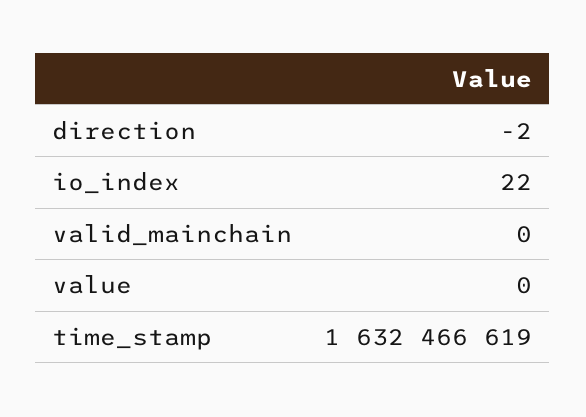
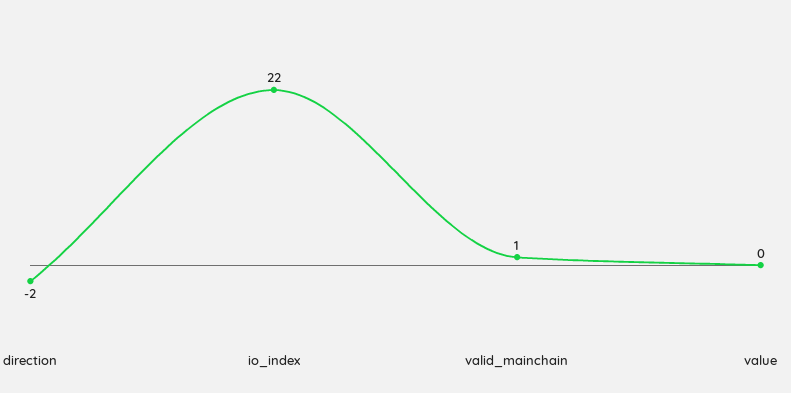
valid_mainchain: 0 -> 1
time_stamp: 1632466619 -> none

